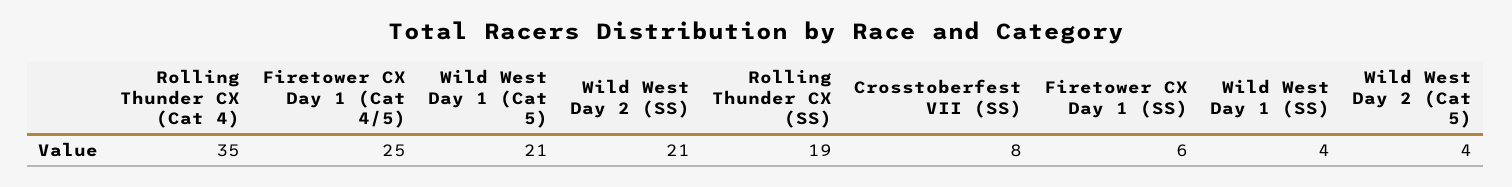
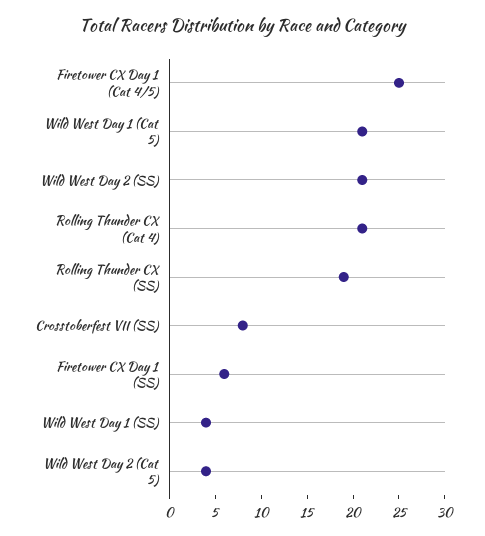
Rolling Thunder CX (Cat 4): 35 -> 21

